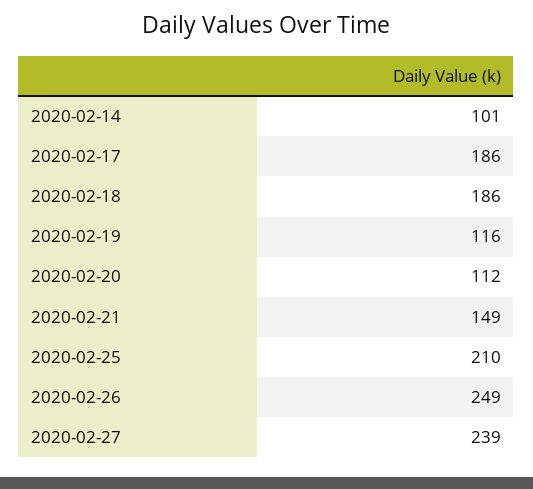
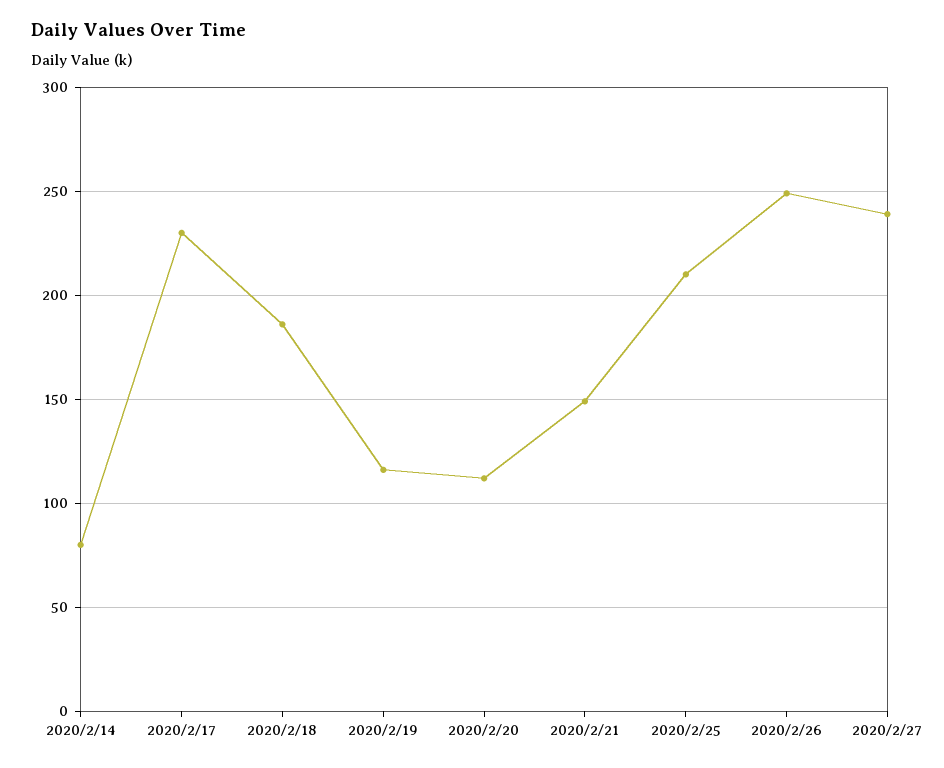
2020-02-14: 101 -> 80
2020-02-17: 186 -> 230

